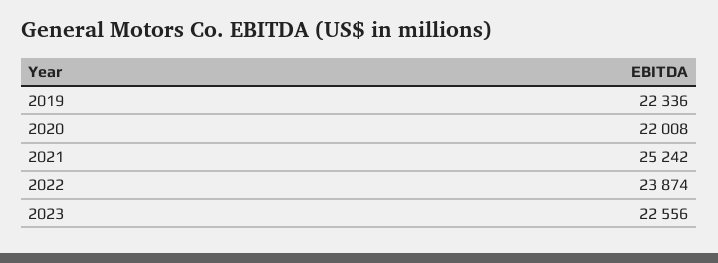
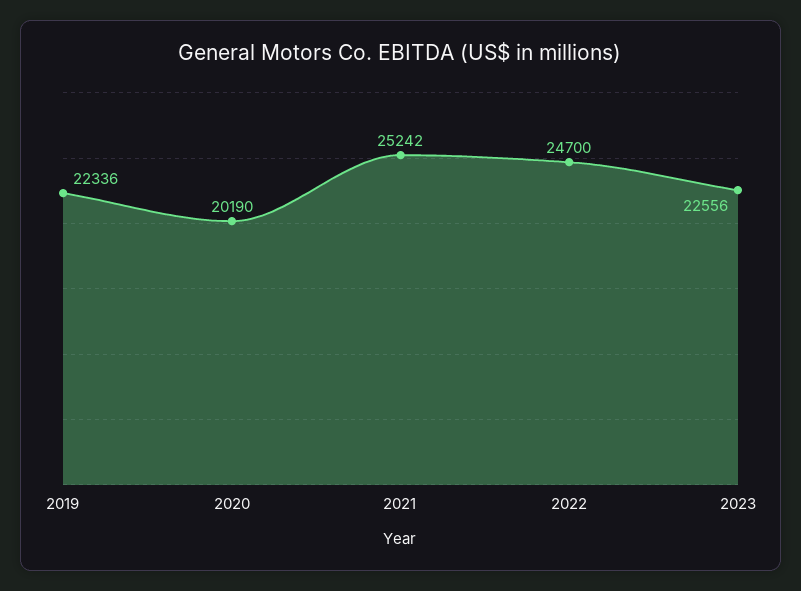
2020: 22008 -> 20190
2022: 23874 -> 24700

